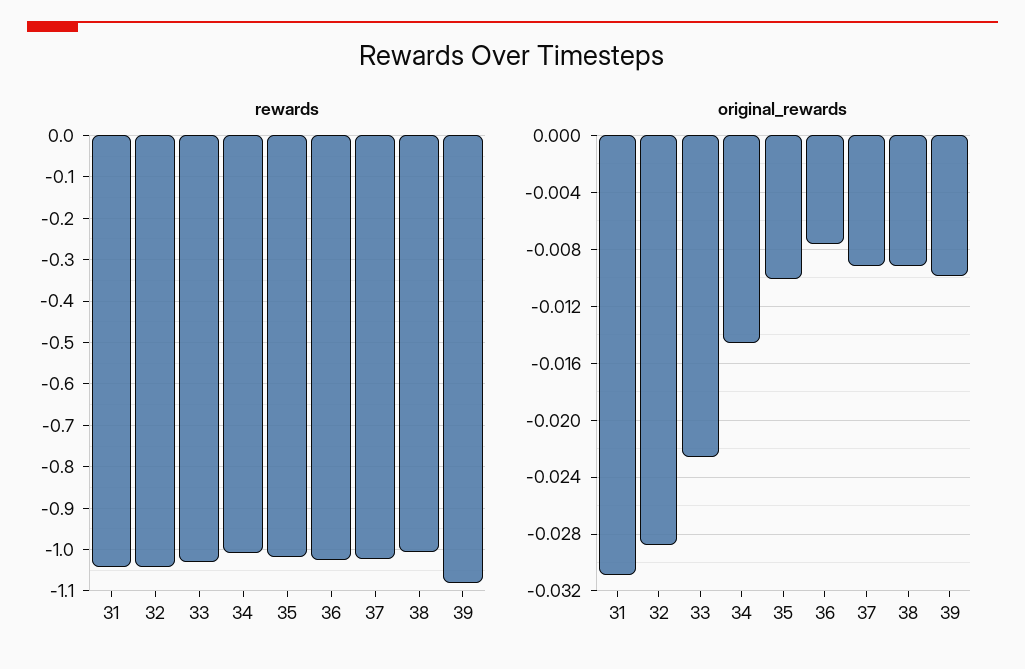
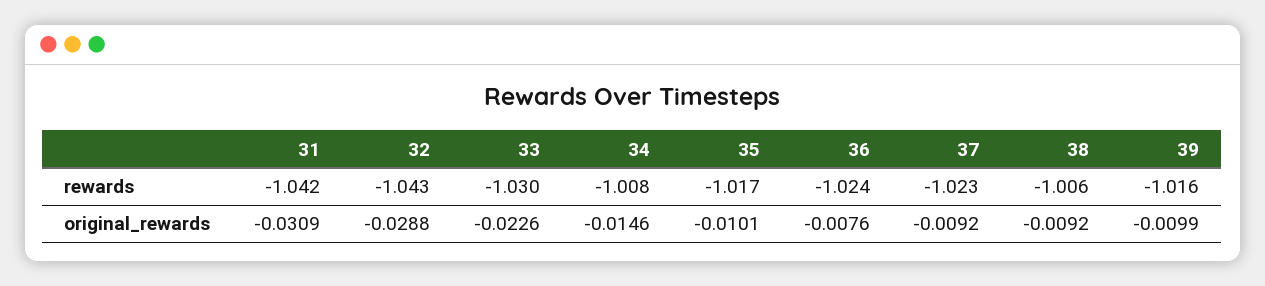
rewards, 39: -1.08 -> -1.016

